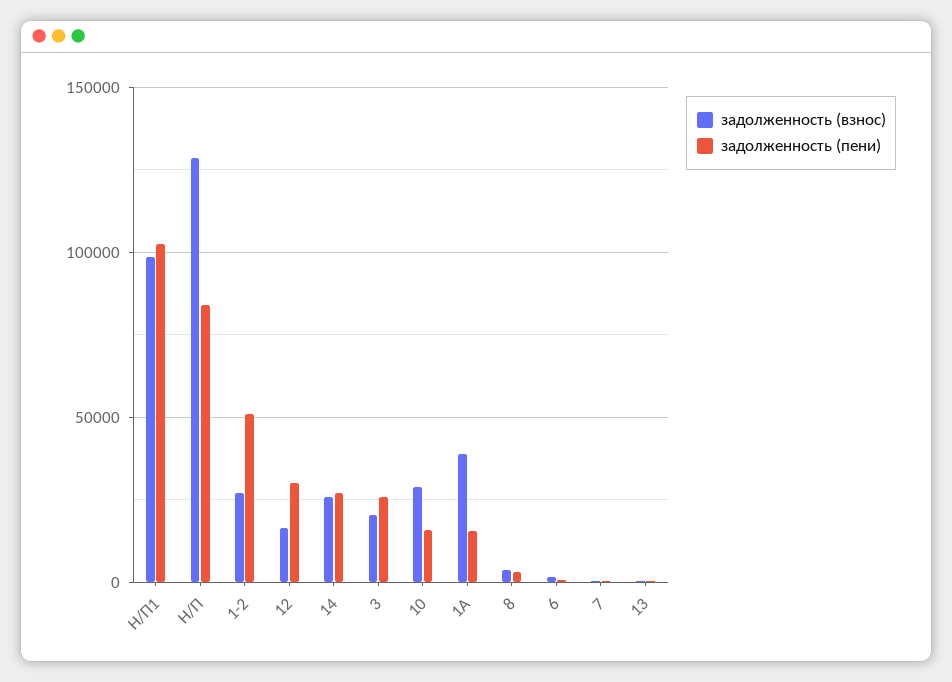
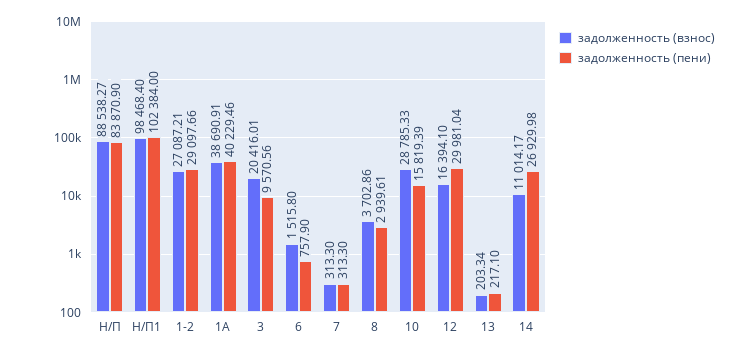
задолженность (взнос), Н/П: 130000 -> 88538.27
задолженность (пени), 1-2: 50000 -> 29097.66
задолженность (взнос), 14: 25000 -> 11014.17
задолженность (пени), 3: 25000 -> 9570.56
задолженность (пени), 1А: 15000 -> 40229.46

